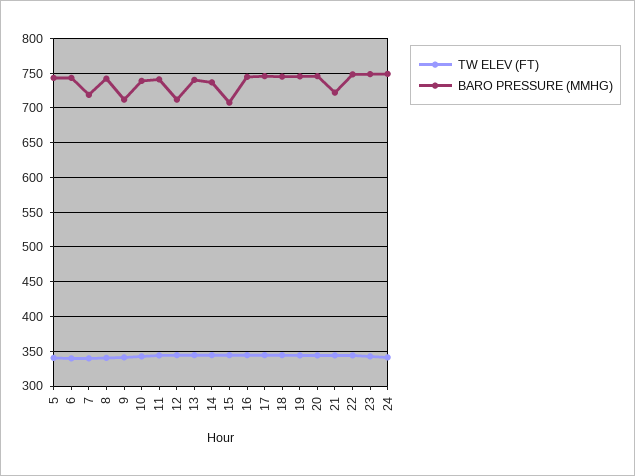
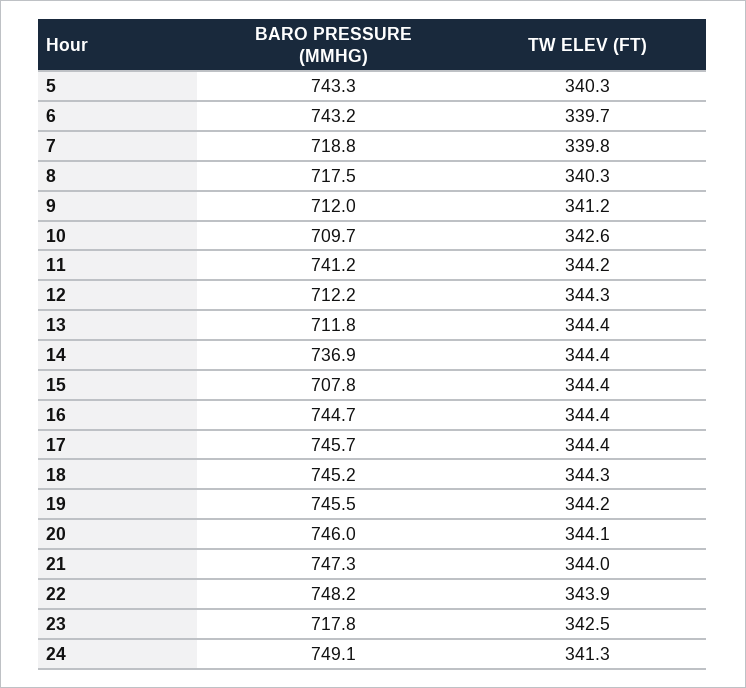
BARO PRESSURE (MMHG), 8: 740 -> 717.5
BARO PRESSURE (MMHG), 10: 740 -> 709.7
BARO PRESSURE (MMHG), 13: 740 -> 711.8
BARO PRESSURE (MMHG), 21: 720 -> 747.3
BARO PRESSURE (MMHG), 23: 750 -> 717.8

